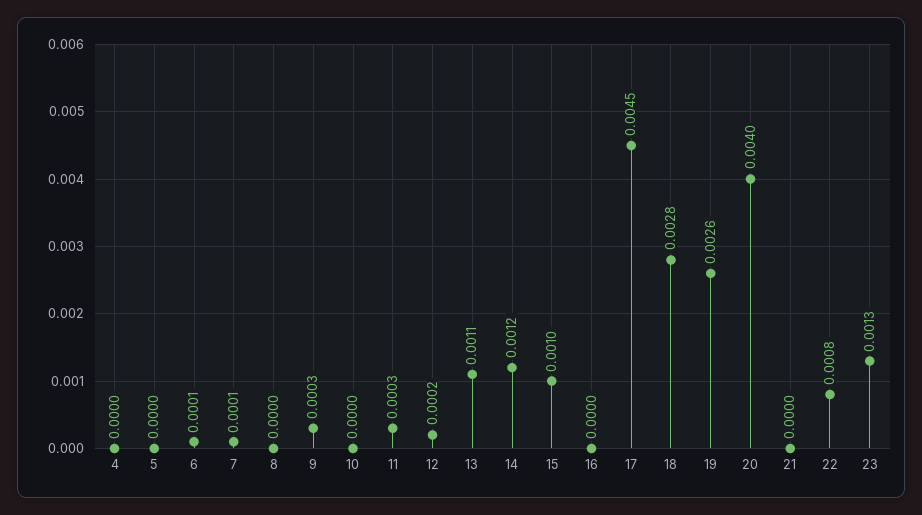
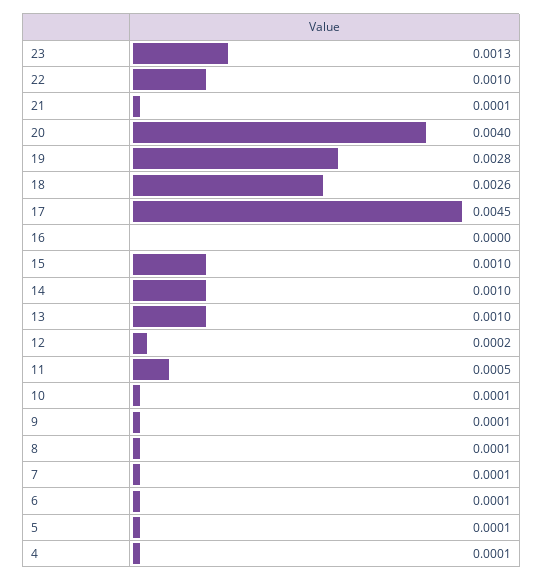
4: 0 -> 0.0001
5: 0 -> 0.0001
8: 0 -> 0.0001
9: 0.0003 -> 0.0001
10: 0 -> 0.0001
11: 0.0003 -> 0.0005
13: 0.0011 -> 0.001
14: 0.0012 -> 0.001
18: 0.0028 -> 0.0026
19: 0.0026 -> 0.0028
21: 0 -> 0.0001
22: 0.0008 -> 0.001

